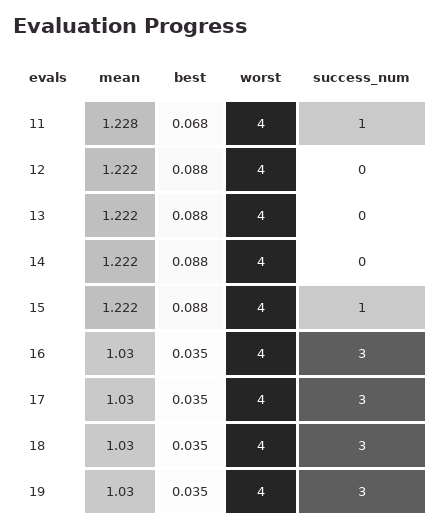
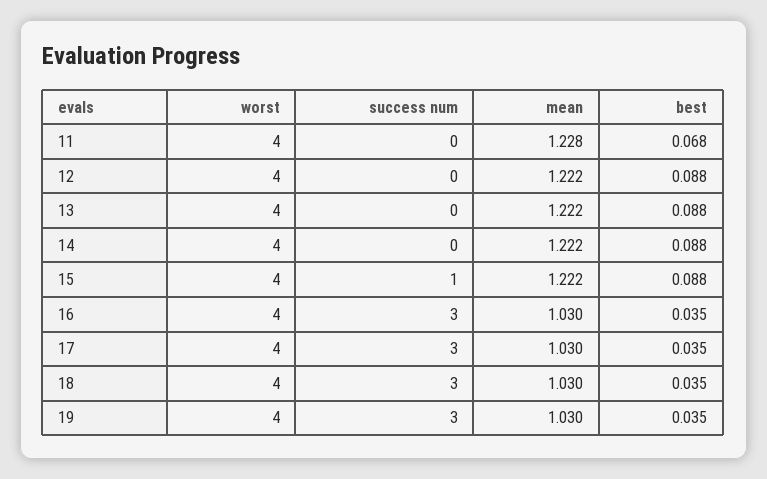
success_num, 11: 1 -> 0

